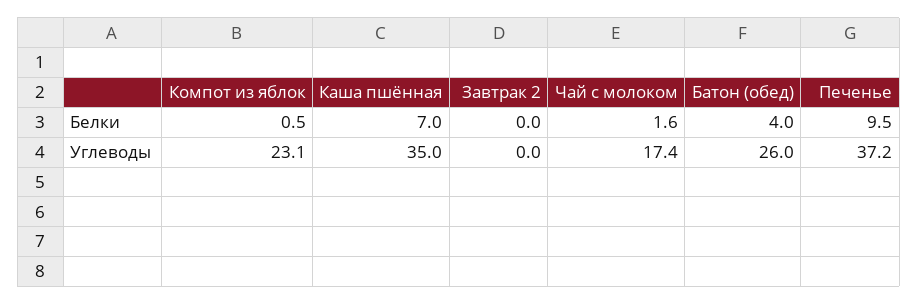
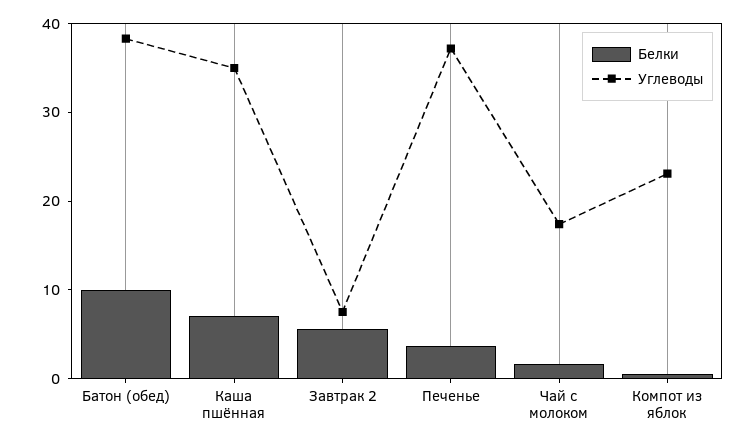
Белки, Завтрак 2: 0 -> 6
Белки, Батон (обед): 4 -> 10
Белки, Печенье: 9.5 -> 4
Углеводы, Завтрак 2: 0 -> 8
Углеводы, Батон (обед): 26 -> 38

